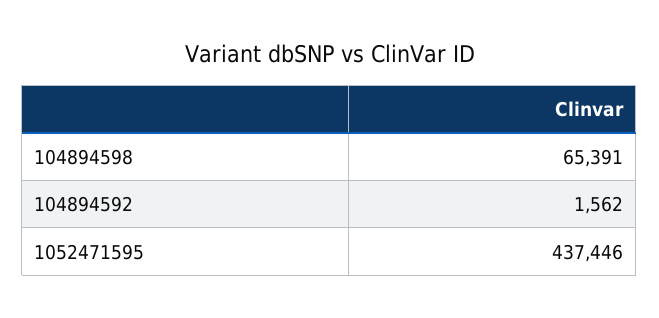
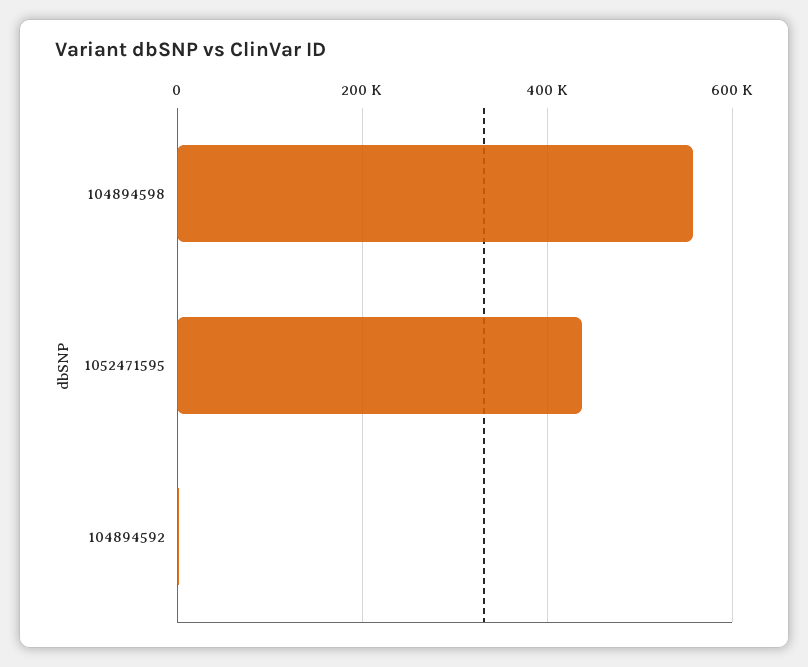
104894598: 65391 -> 560000

